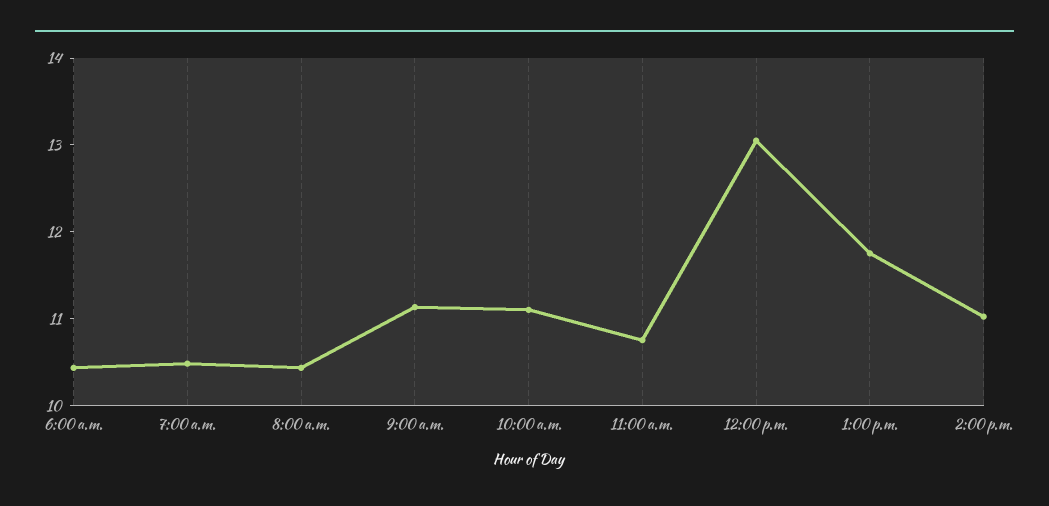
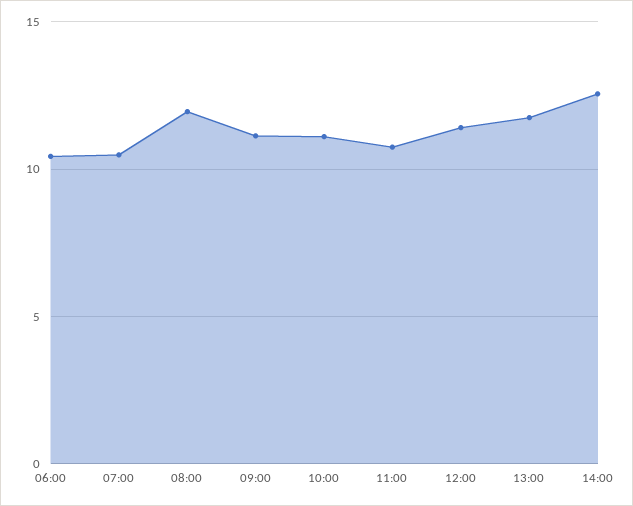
8:00 a.m.: 10.4 -> 12
12:00 p.m.: 13 -> 11.5
2:00 p.m.: 11 -> 12.5

